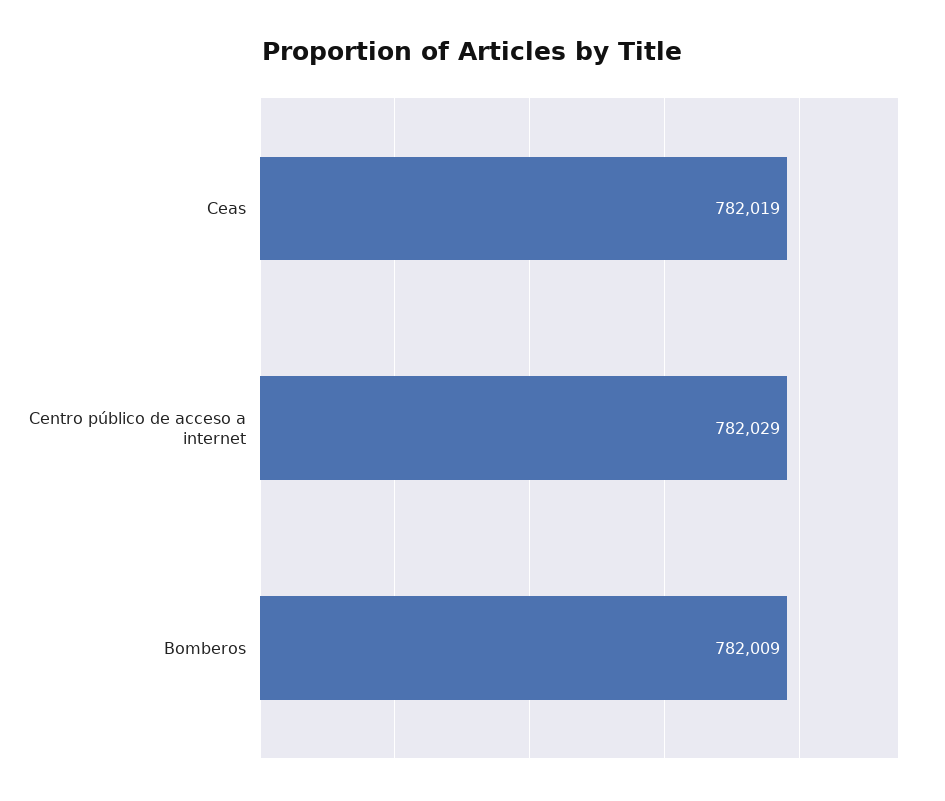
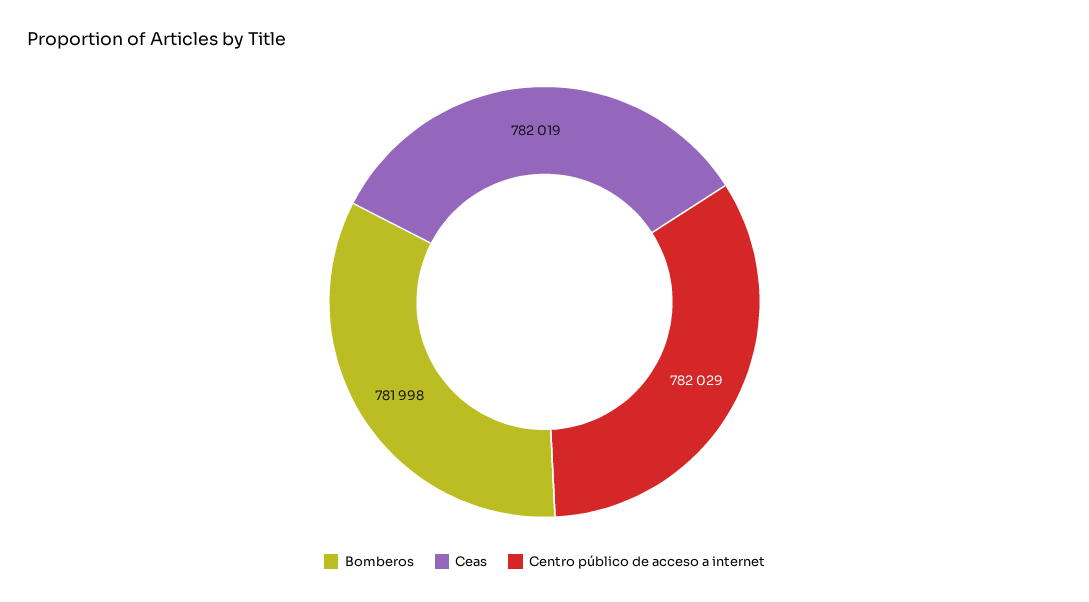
Bomberos: 782009 -> 781998

